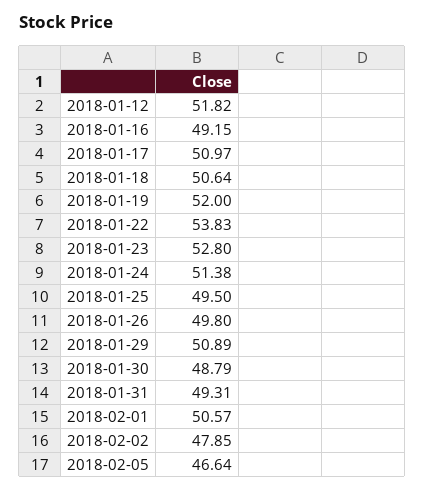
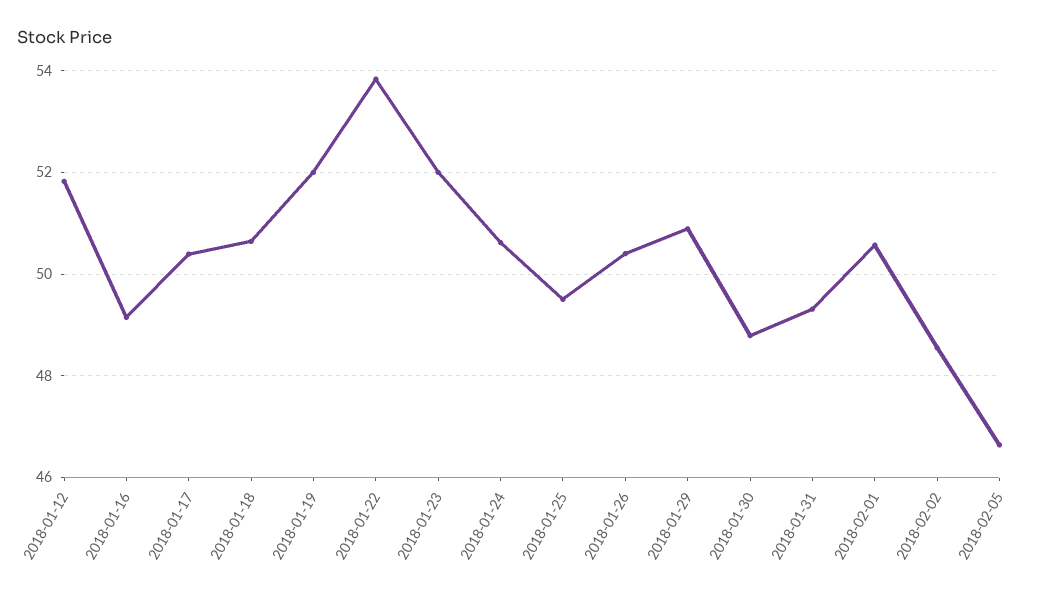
2018-01-17: 50.97 -> 50.4
2018-01-23: 52.8 -> 52
2018-01-24: 51.38 -> 50.6
2018-01-26: 49.8 -> 50.4
2018-02-02: 47.85 -> 48.6

